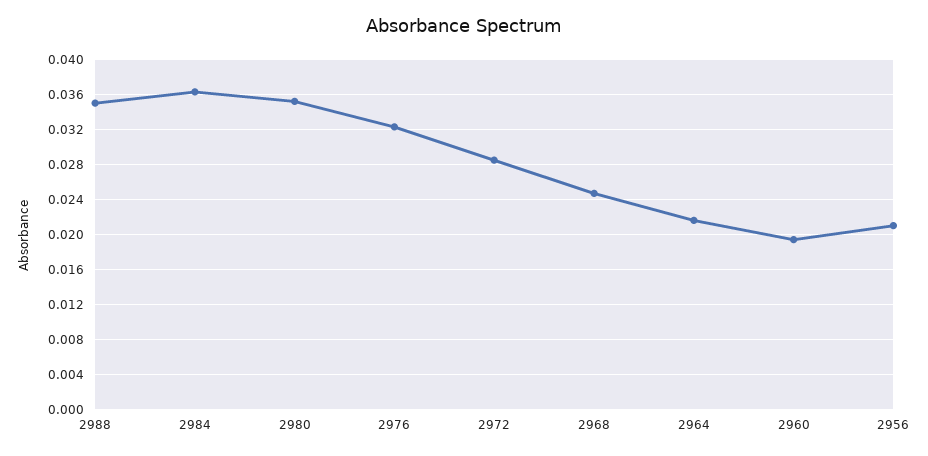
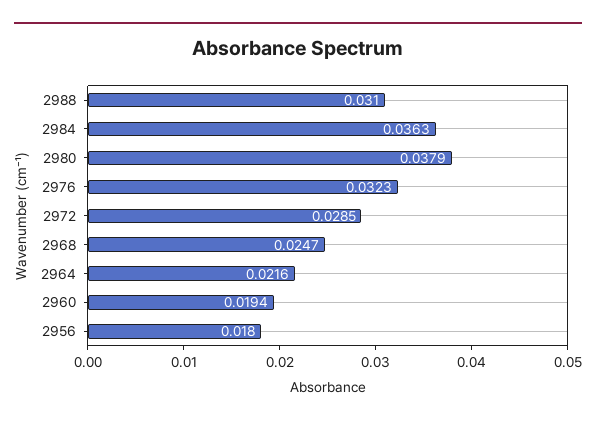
2988: 0.035 -> 0.031
2980: 0.035 -> 0.0379
2956: 0.021 -> 0.018

